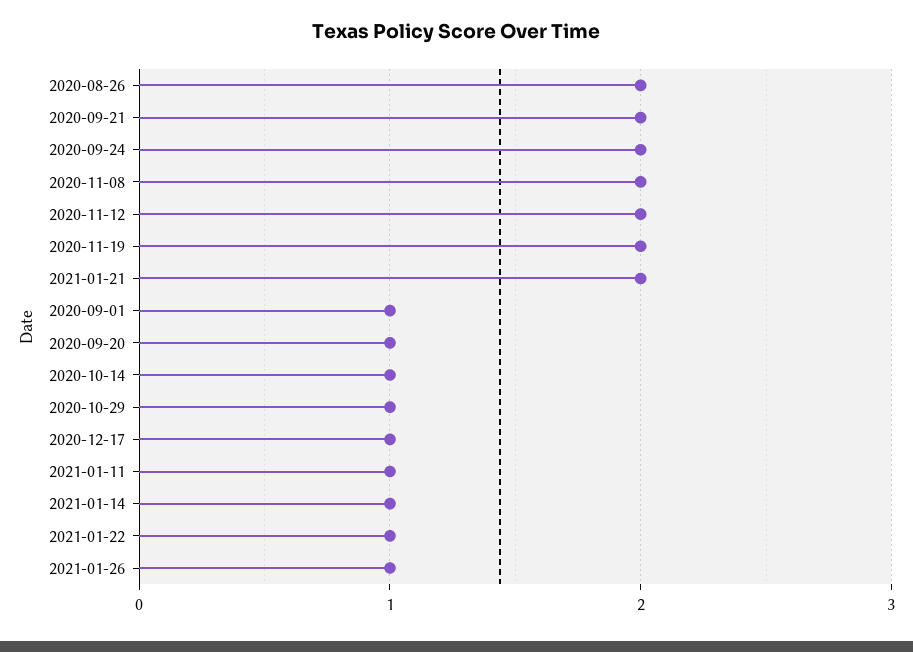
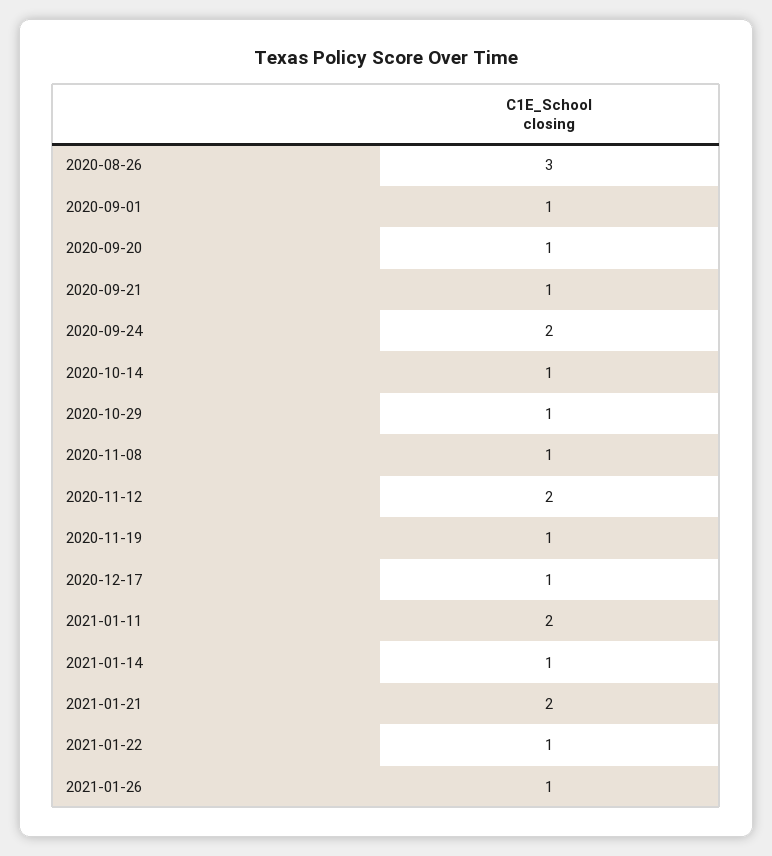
2020-08-26: 2 -> 3
2020-09-21: 2 -> 1
2020-11-08: 2 -> 1
2020-11-19: 2 -> 1
2021-01-11: 1 -> 2

